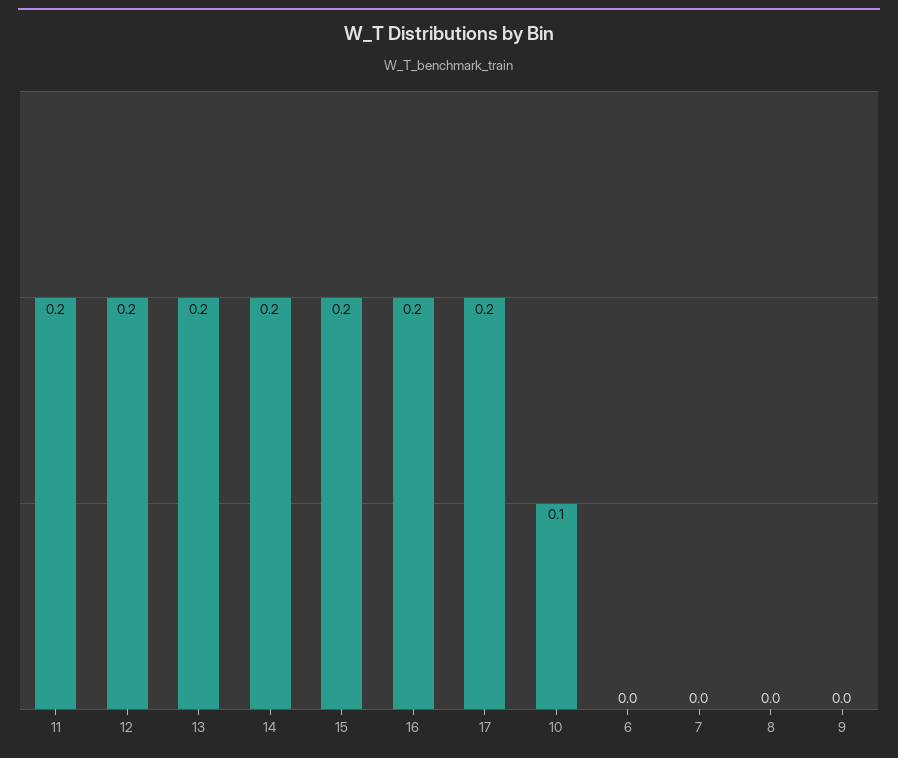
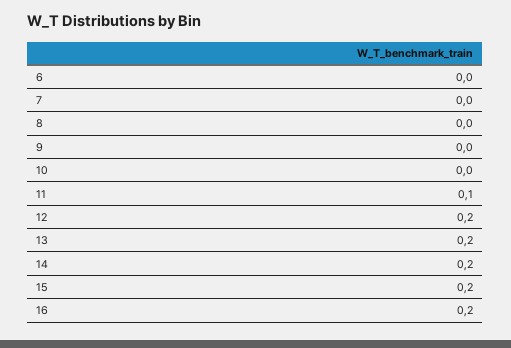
11: 0.2 -> 0.1
17: 0.2 -> none
10: 0.1 -> 0

